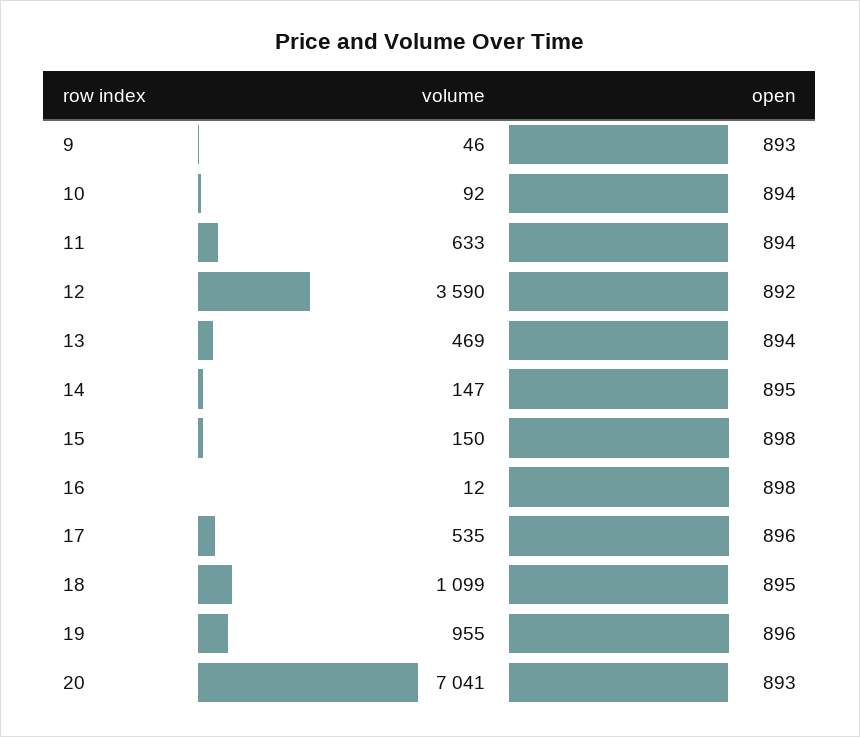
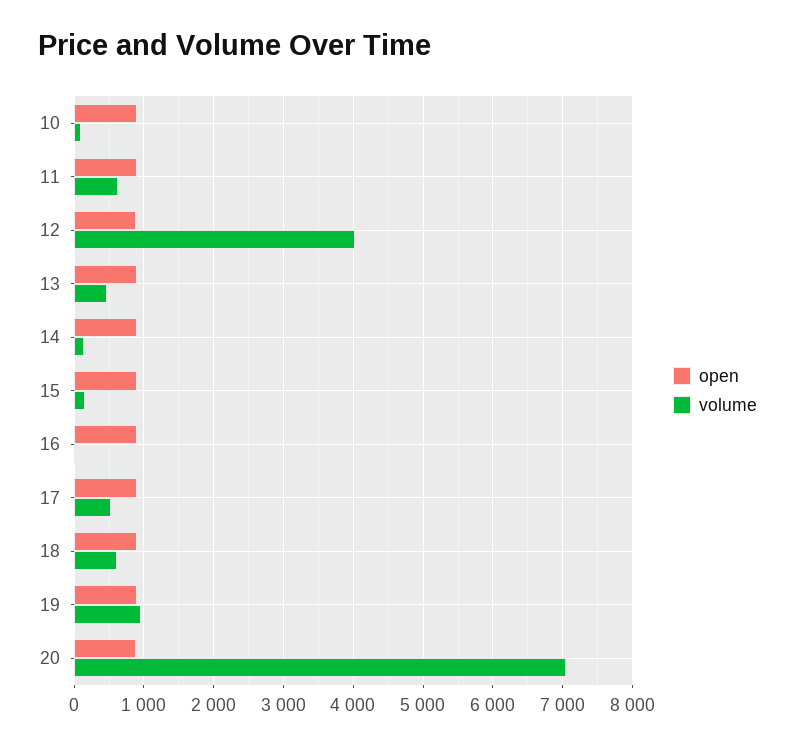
volume, 9: 46 -> none
open, 9: 893 -> none
volume, 12: 3590 -> 4000
volume, 18: 1099 -> 600

